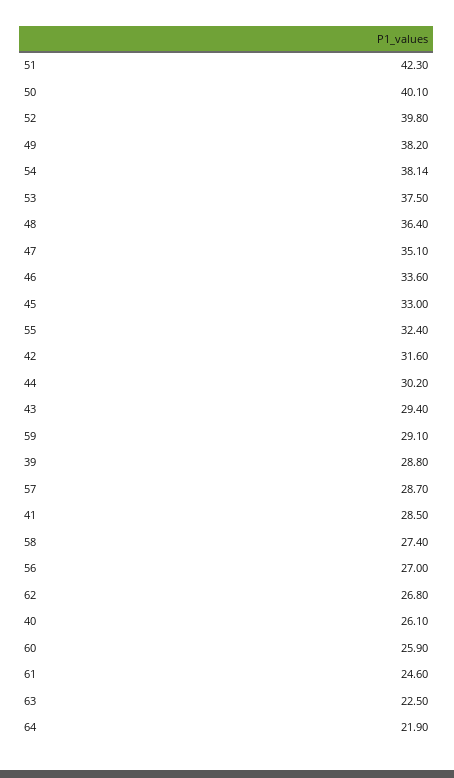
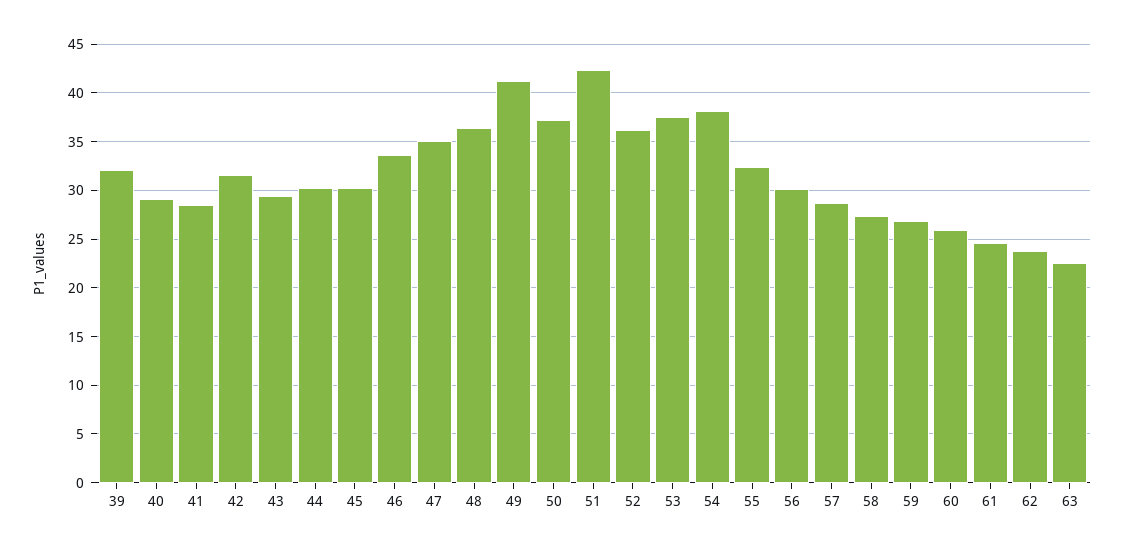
50: 40.1 -> 37
52: 39.8 -> 36
49: 38.2 -> 41
45: 33 -> 30
59: 29.1 -> 27
39: 28.8 -> 32
56: 27 -> 30
62: 26.8 -> 24
40: 26.1 -> 29
64: 21.9 -> none

